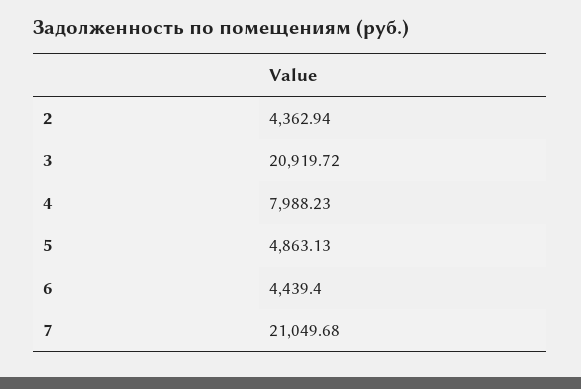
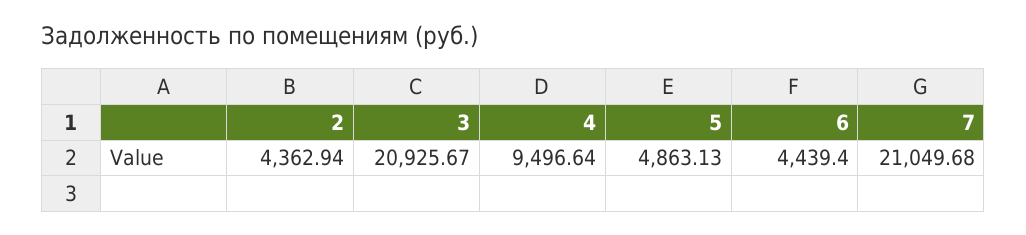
3: 20919.72 -> 20925.67
4: 7988.23 -> 9496.64

